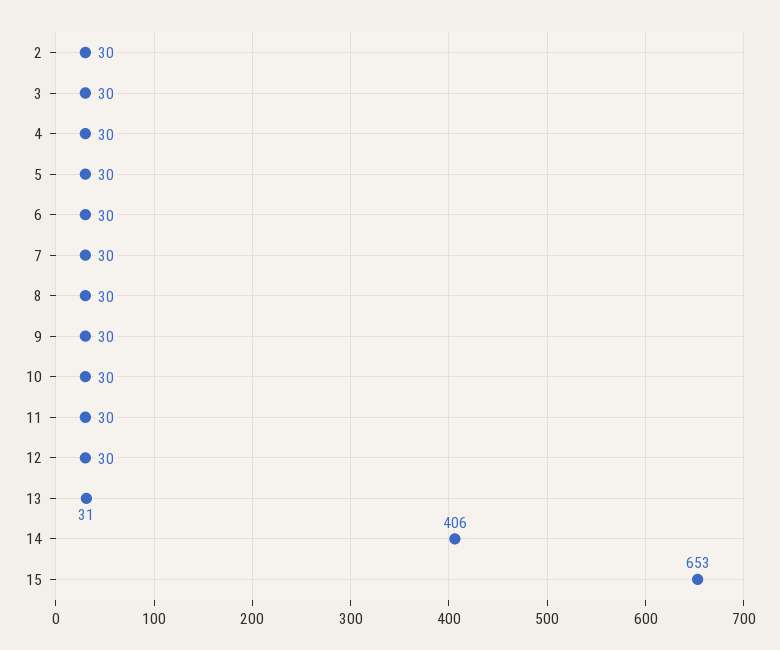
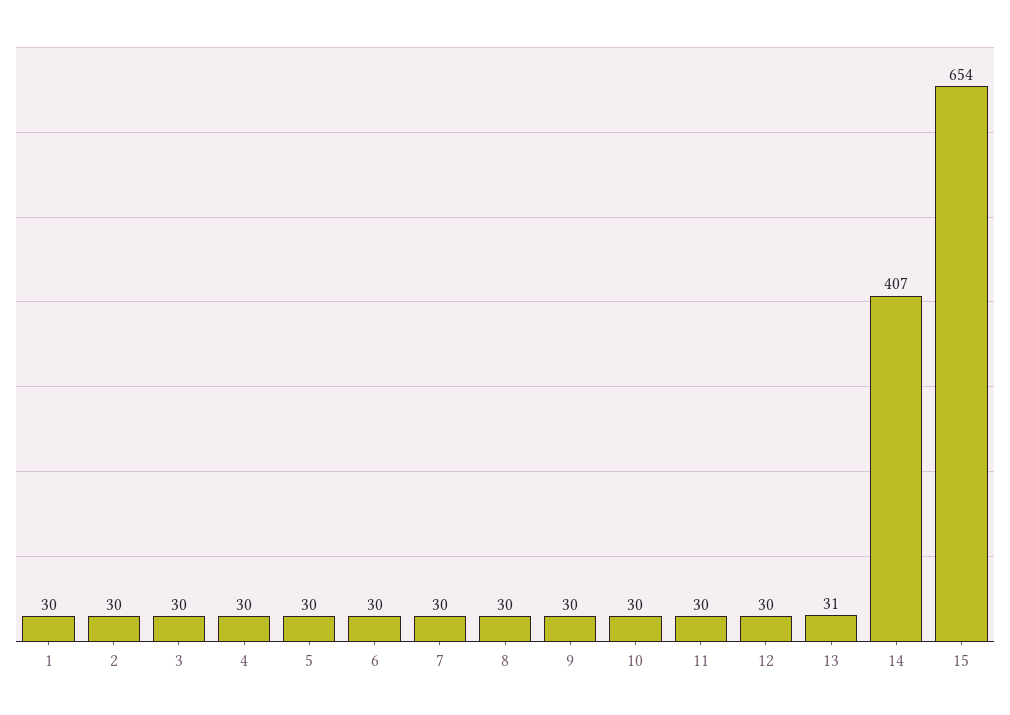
14: 406 -> 407
15: 653 -> 654
1: none -> 30

